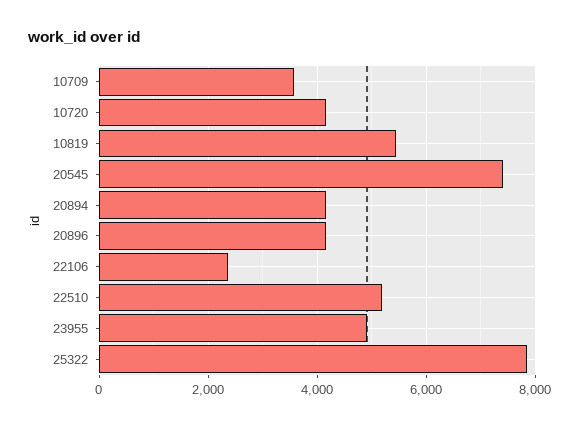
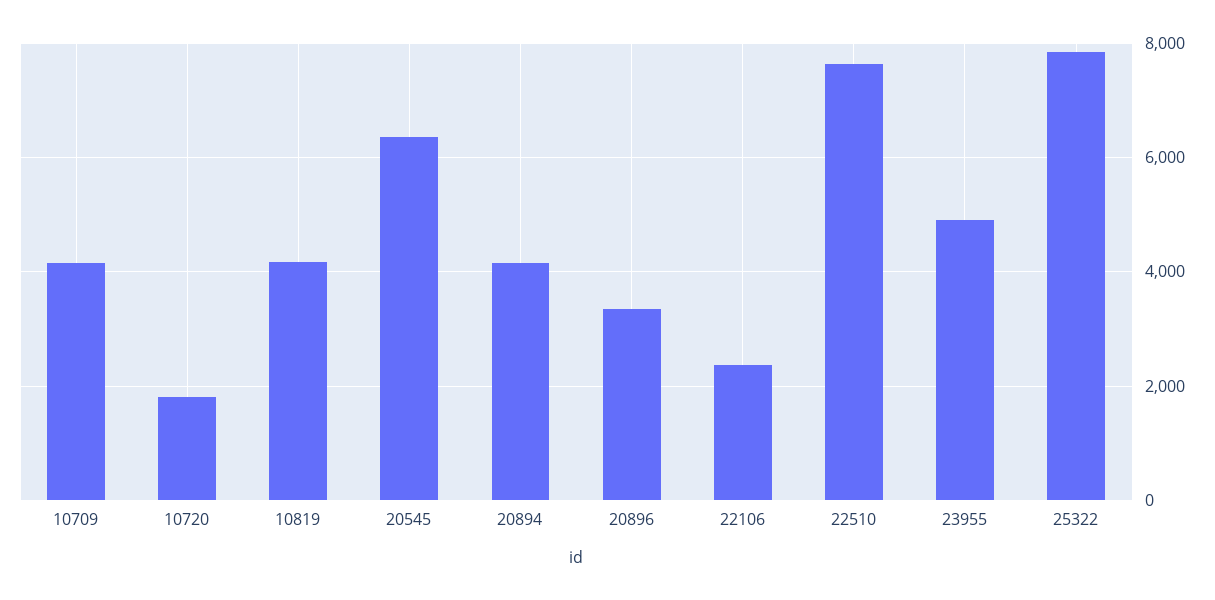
10709: 3600 -> 4200
10720: 4200 -> 1800
10819: 5400 -> 4200
20545: 7400 -> 6400
20896: 4200 -> 3400
22510: 5200 -> 7600

